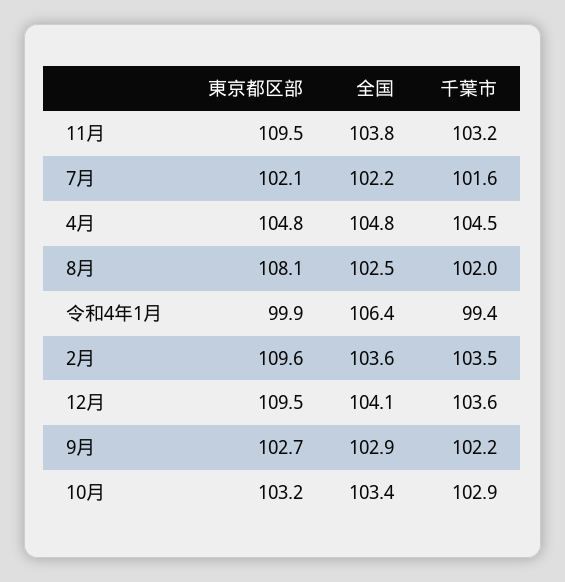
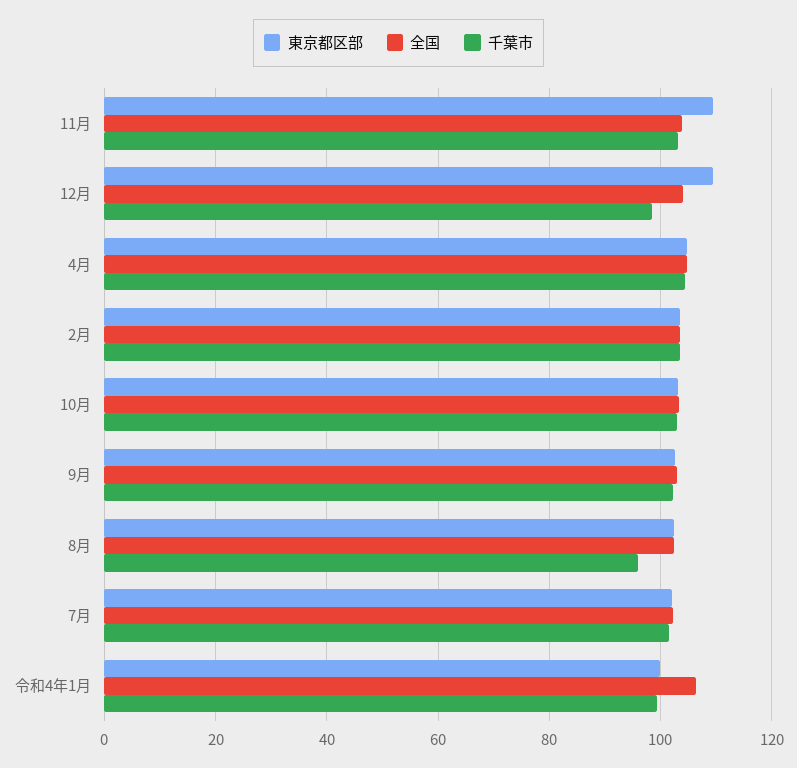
東京都区部, 8月: 108.1 -> 102
千葉市, 8月: 102 -> 96
東京都区部, 2月: 109.6 -> 104
千葉市, 12月: 103.6 -> 98

